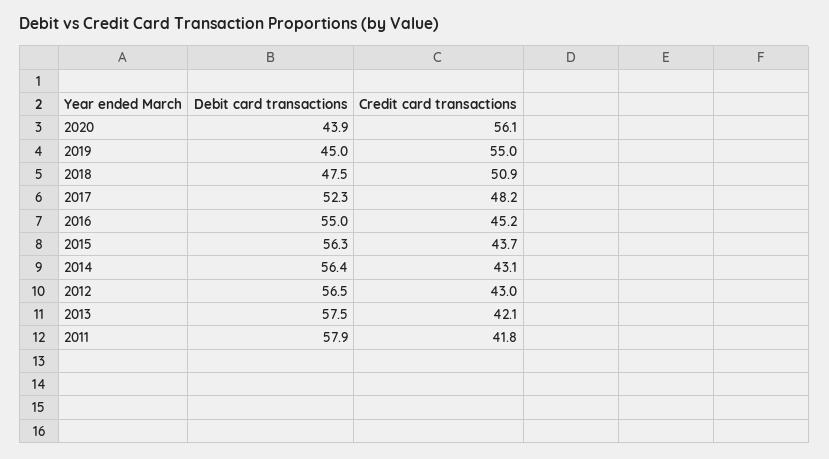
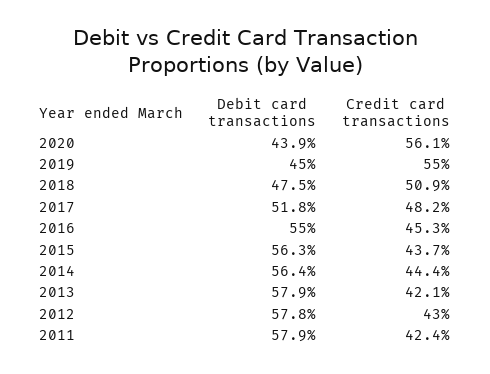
Debit card transactions, 2017: 52.3 -> 51.8
Credit card transactions, 2016: 45.2 -> 45.3
Credit card transactions, 2014: 43.1 -> 44.4
Debit card transactions, 2012: 56.5 -> 57.8
Debit card transactions, 2013: 57.5 -> 57.9
Credit card transactions, 2011: 41.8 -> 42.4

